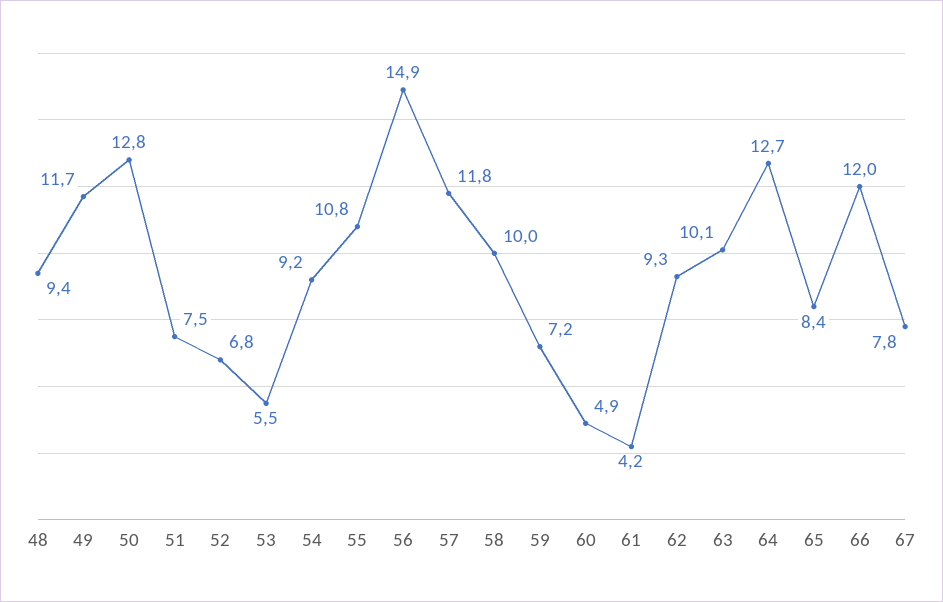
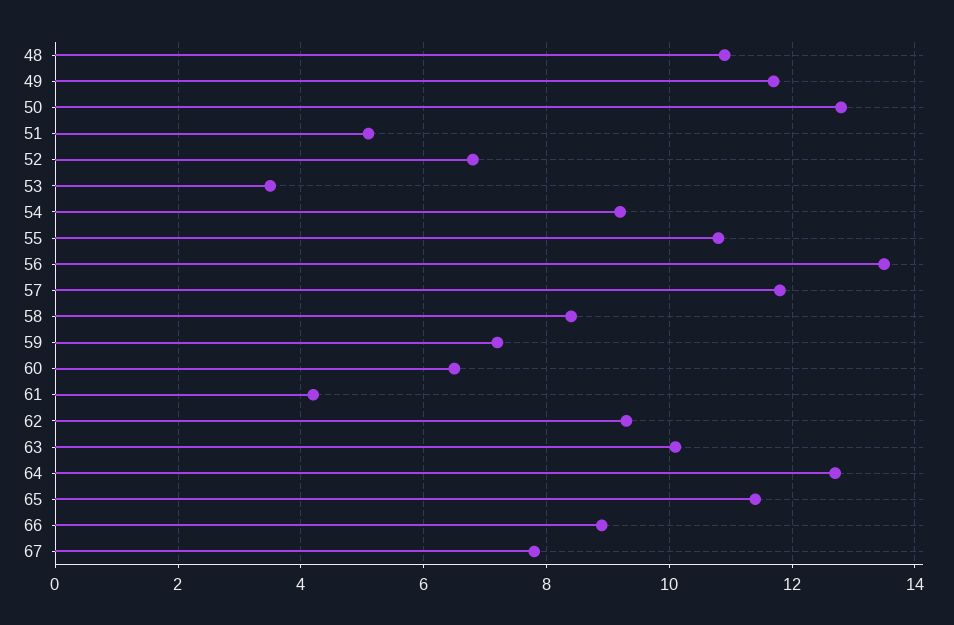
48: 9.4 -> 11
51: 7.5 -> 5
53: 5.5 -> 3.5
56: 14.9 -> 13.5
58: 10 -> 8.5
60: 4.9 -> 6.5
65: 8.4 -> 11.5
66: 12 -> 9

